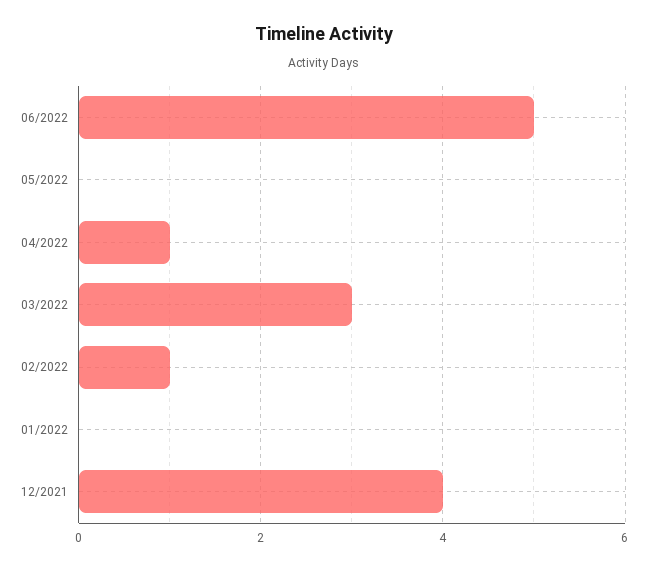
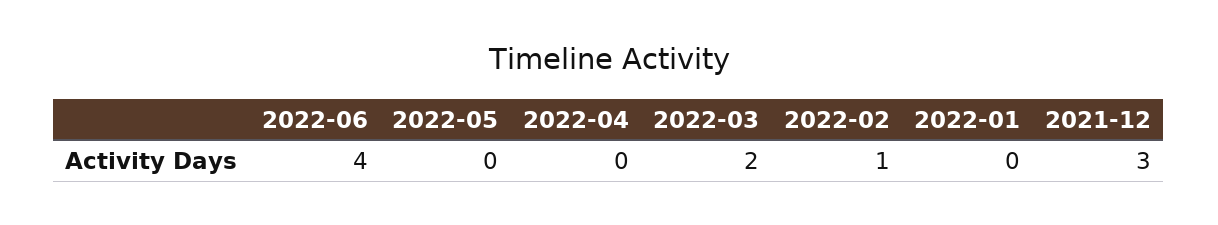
06/2022: 5 -> 4
04/2022: 1 -> 0
03/2022: 3 -> 2
12/2021: 4 -> 3

